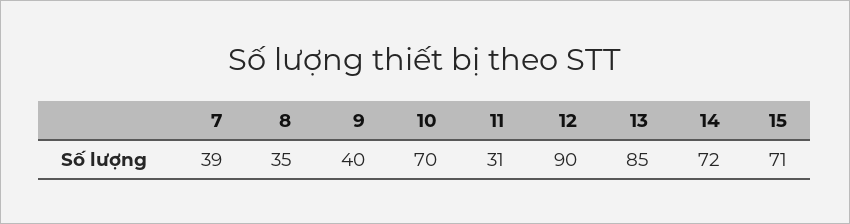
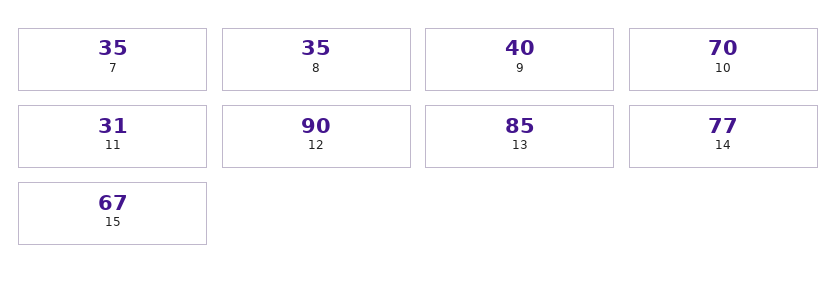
7: 39 -> 35
14: 72 -> 77
15: 71 -> 67

